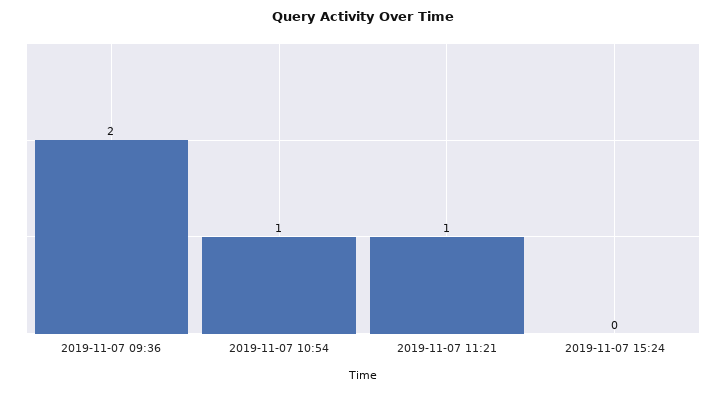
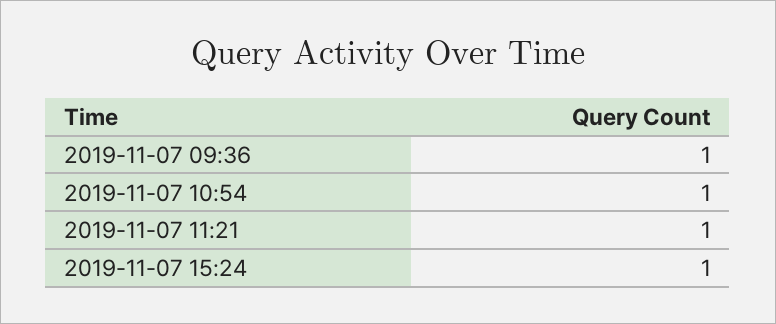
2019-11-07 09:36: 2 -> 1
2019-11-07 15:24: 0 -> 1

